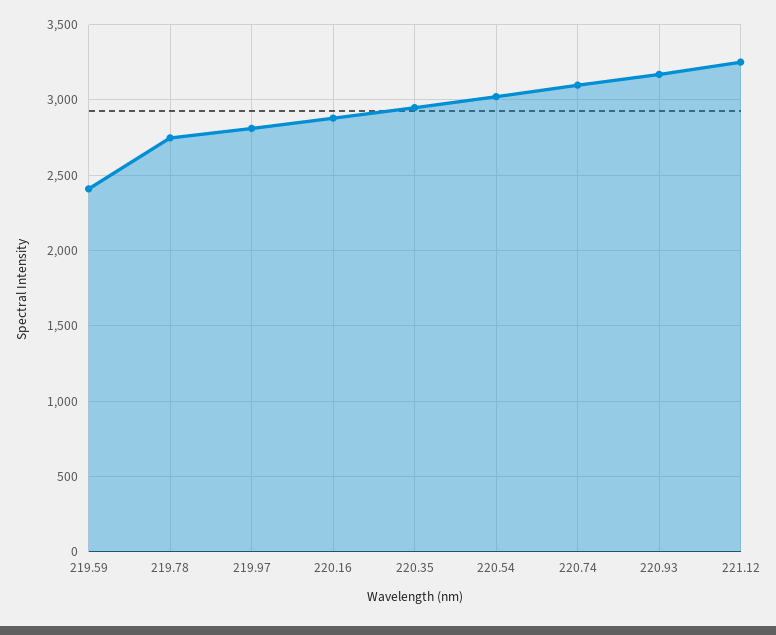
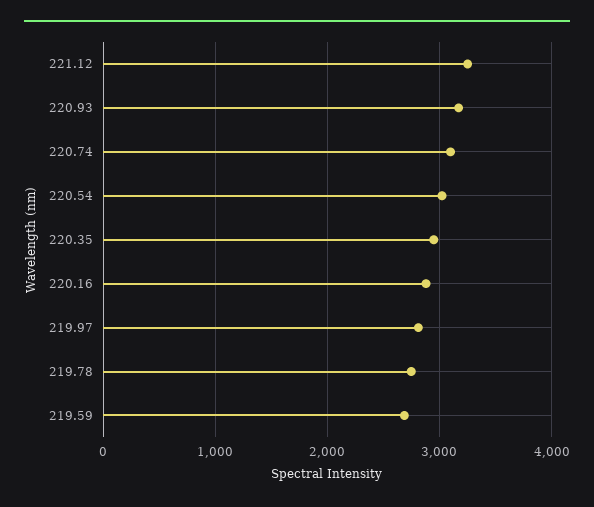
219.59: 2400 -> 2700

